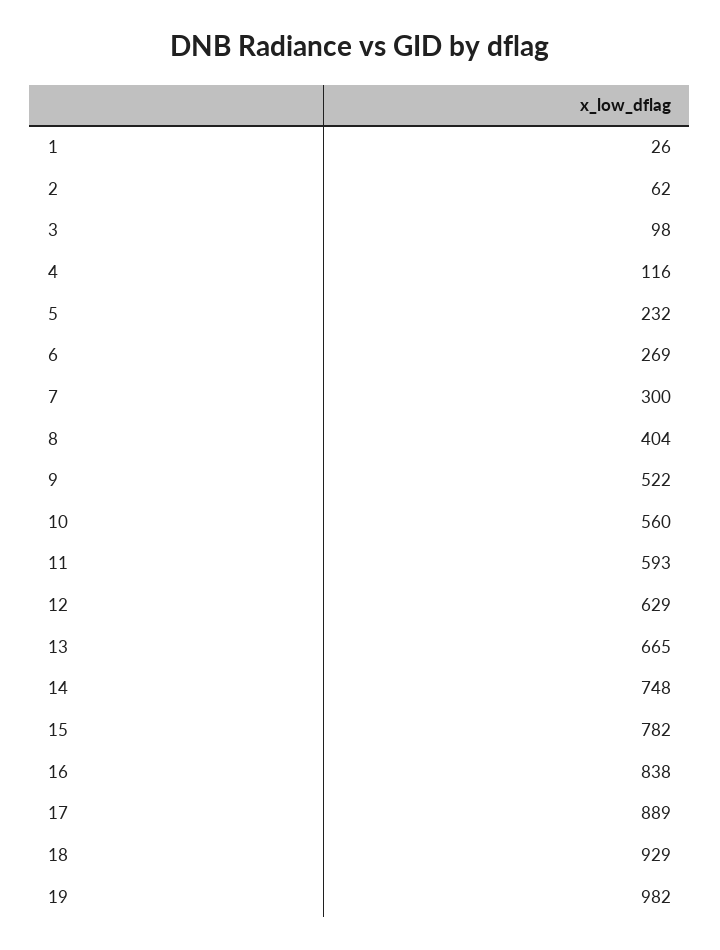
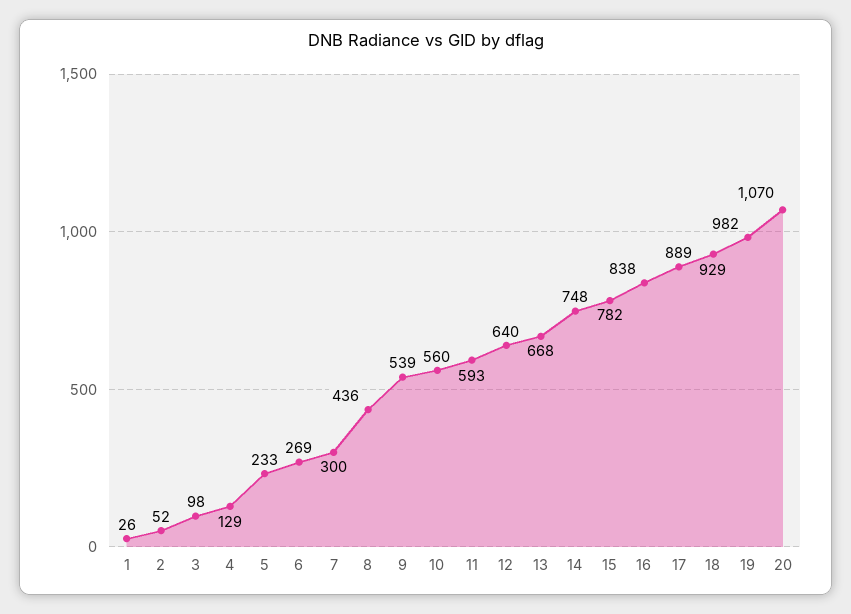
2: 62 -> 52
4: 116 -> 129
5: 232 -> 233
8: 404 -> 436
9: 522 -> 539
12: 629 -> 640
13: 665 -> 668
20: none -> 1070

